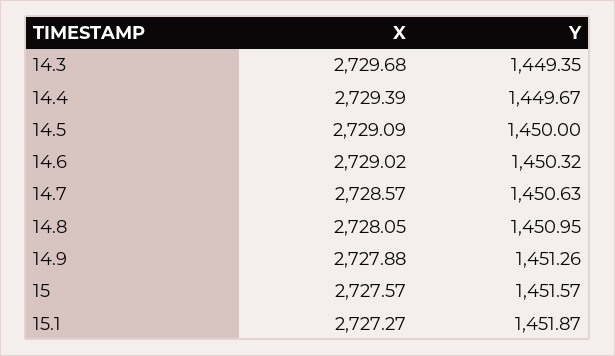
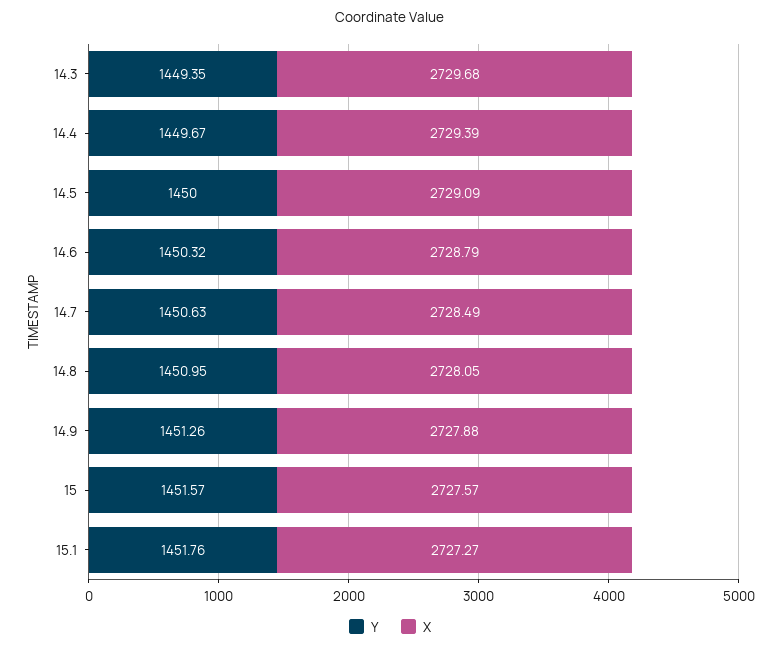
X, 14.6: 2729.02 -> 2728.79
X, 14.7: 2728.57 -> 2728.49
Y, 15.1: 1451.87 -> 1451.76

